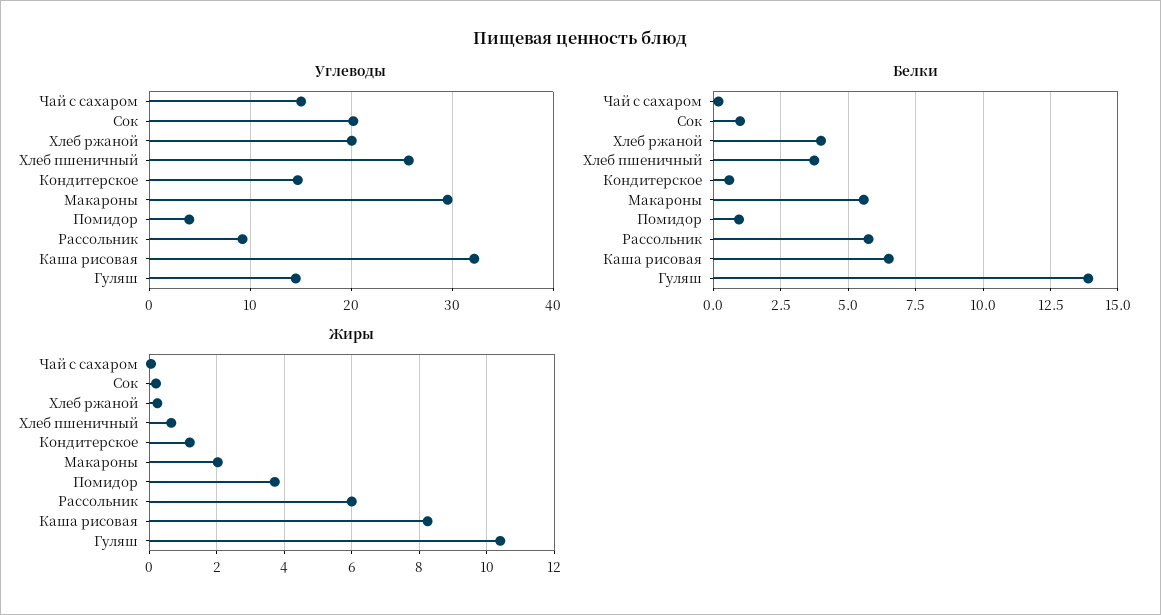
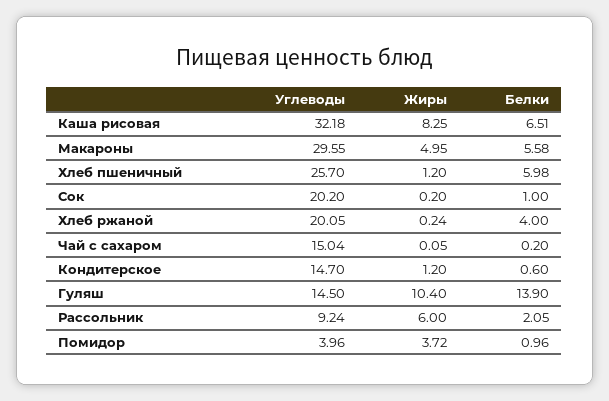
Белки, Хлеб пшеничный: 3.75 -> 5.98
Белки, Рассольник: 5.75 -> 2.05
Жиры, Хлеб пшеничный: 0.6 -> 1.2
Жиры, Макароны: 2 -> 4.95

